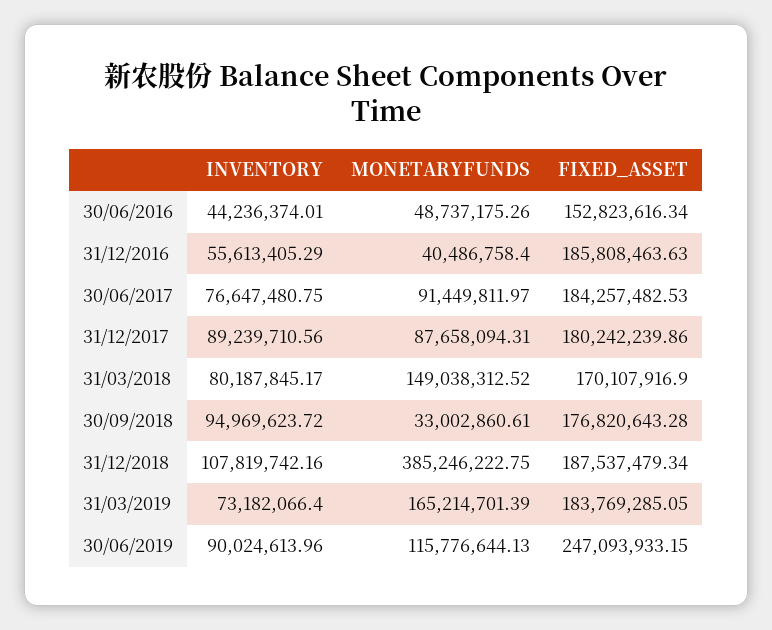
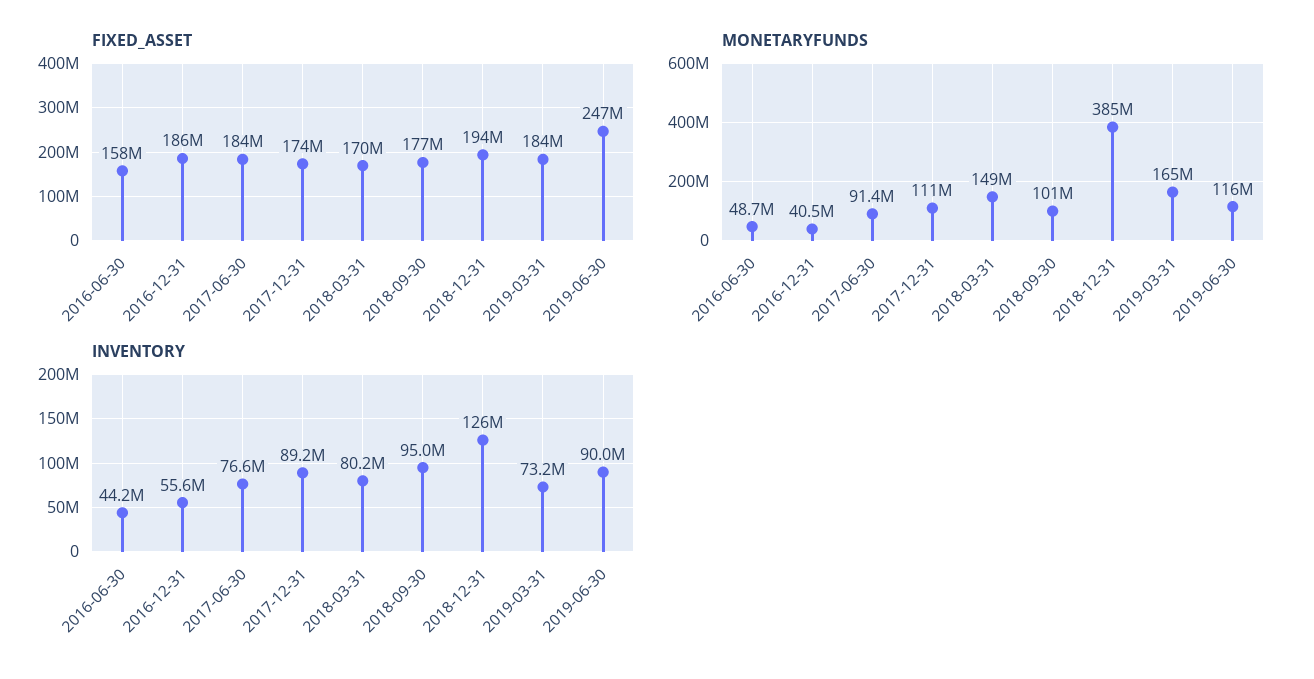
FIXED_ASSET, 30/06/2016: 152823616.34 -> 158000000
MONETARYFUNDS, 31/12/2017: 87658094.31 -> 111000000
FIXED_ASSET, 31/12/2017: 180242239.86 -> 174000000
MONETARYFUNDS, 30/09/2018: 33002860.61 -> 101000000
INVENTORY, 31/12/2018: 107819742.16 -> 126000000
FIXED_ASSET, 31/12/2018: 187537479.34 -> 194000000

